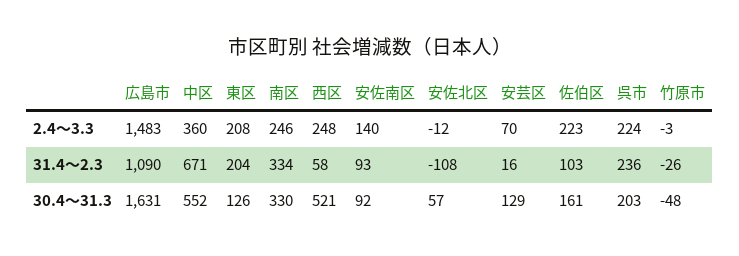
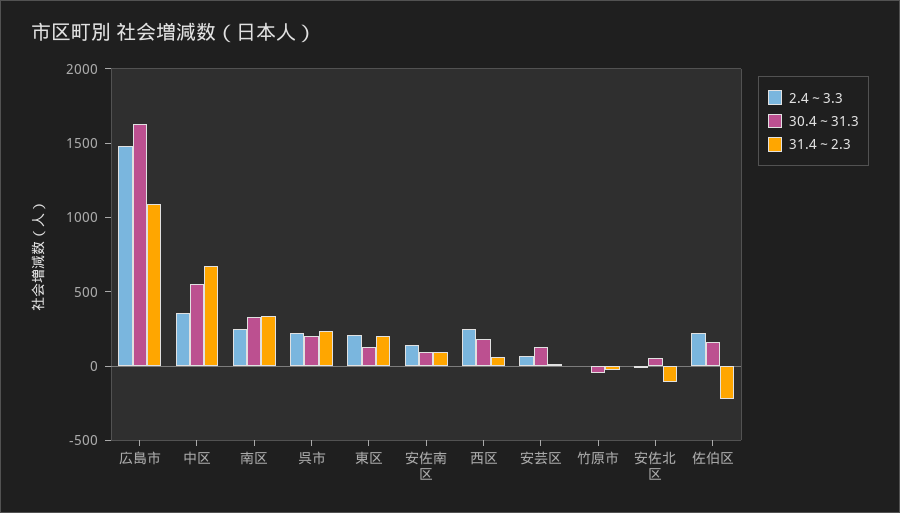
31.4～2.3, 佐伯区: 103 -> -200
30.4～31.3, 西区: 521 -> 200

